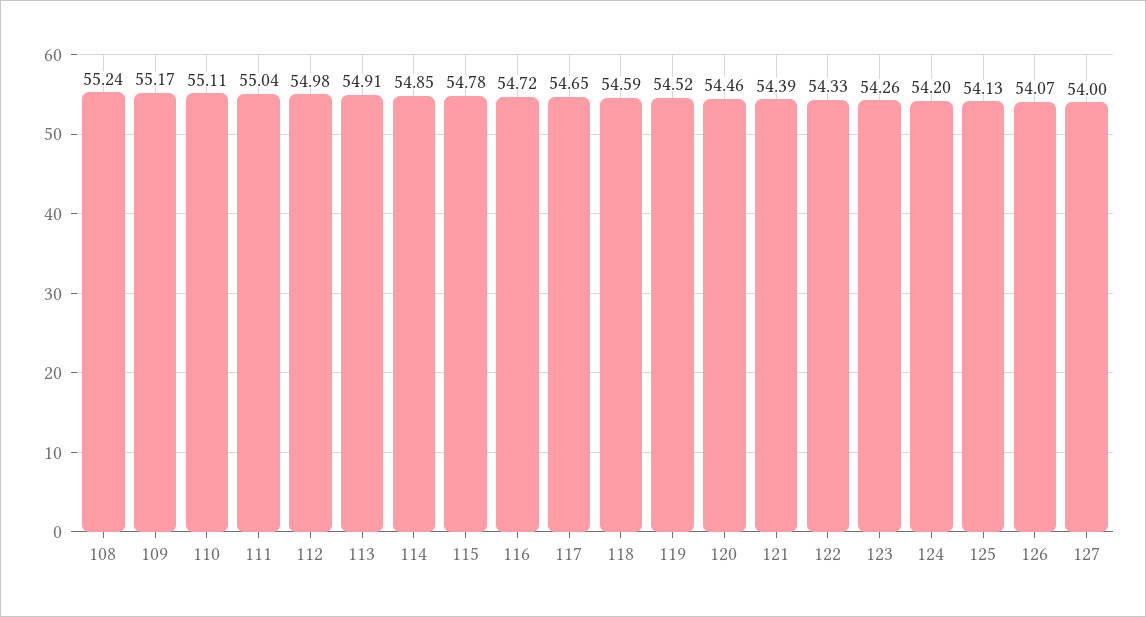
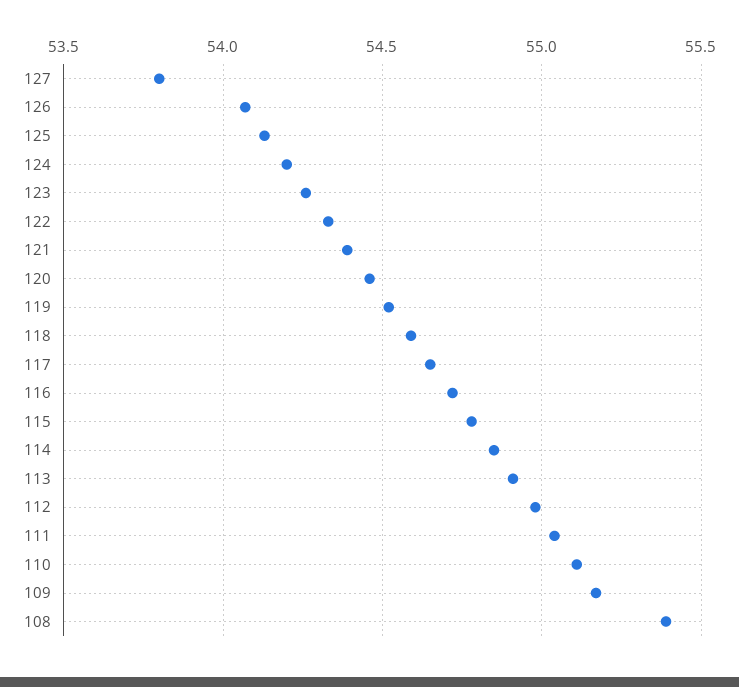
108: 55.24 -> 55.4
127: 54 -> 53.8

